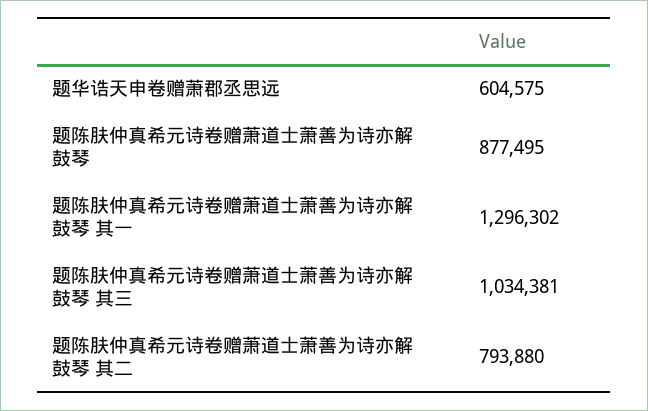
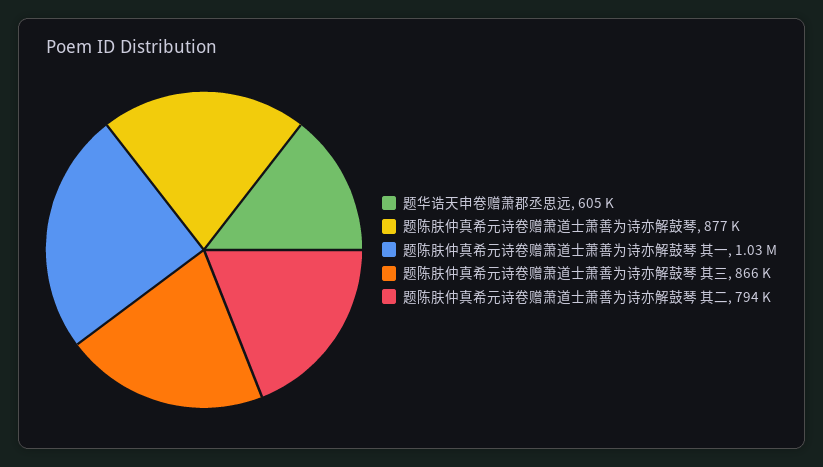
题陈肤仲真希元诗卷赠萧道士萧善为诗亦解鼓琴 其一: 1296302 -> 1030000
题陈肤仲真希元诗卷赠萧道士萧善为诗亦解鼓琴 其三: 1034381 -> 866000

